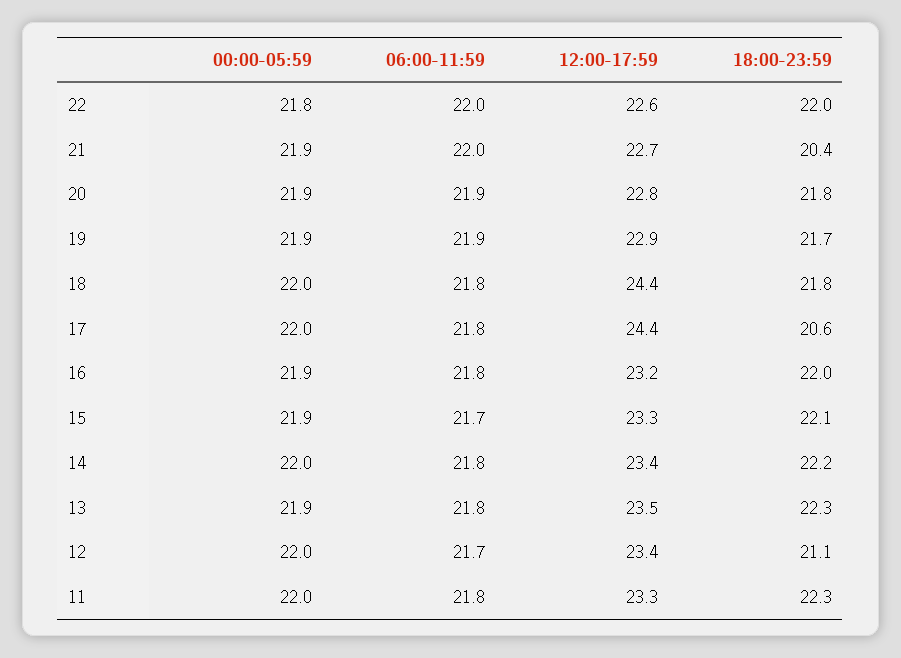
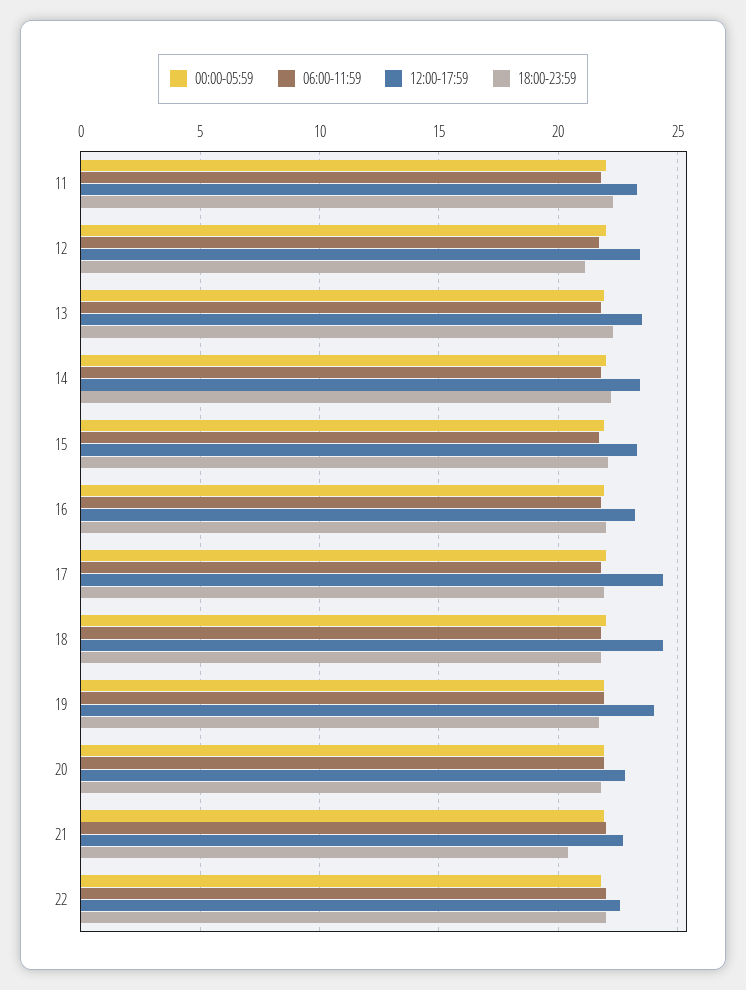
12:00-17:59, 19: 22.9 -> 24
18:00-23:59, 17: 20.6 -> 22

